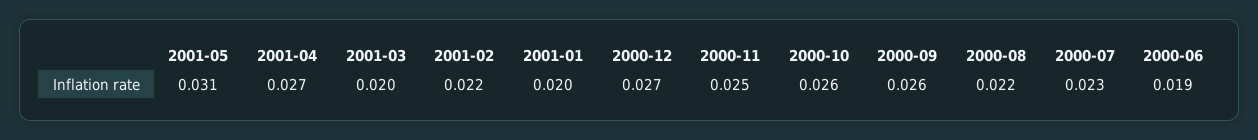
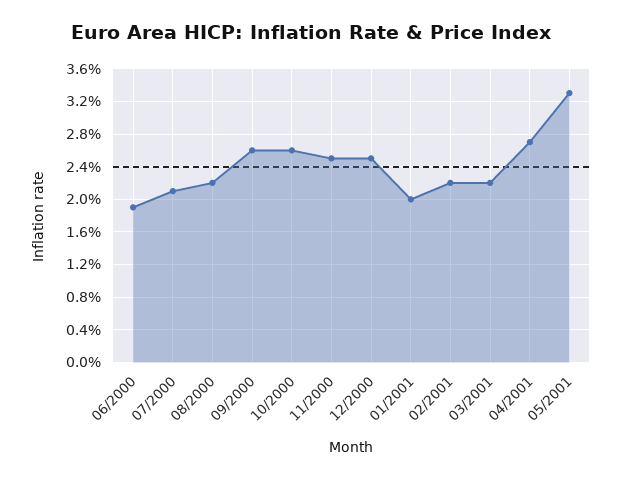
2001-05: 0.031 -> 0.033
2001-03: 0.02 -> 0.022
2000-12: 0.027 -> 0.025
2000-07: 0.023 -> 0.021

